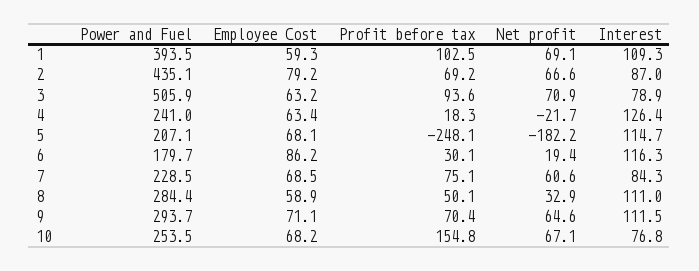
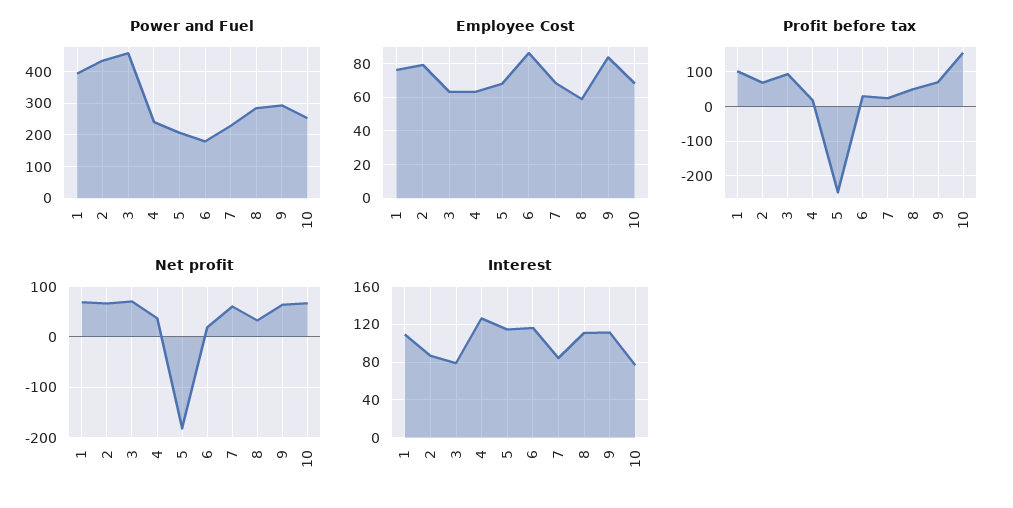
Employee Cost, 1: 59.3 -> 75
Power and Fuel, 3: 505.9 -> 460
Net profit, 4: -21.7 -> 40
Profit before tax, 7: 75.1 -> 20
Employee Cost, 9: 71.1 -> 85

